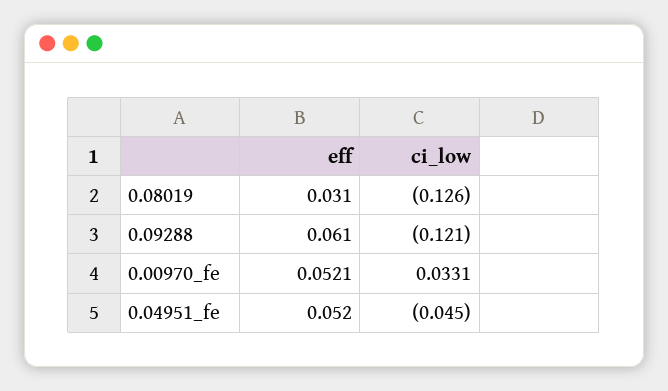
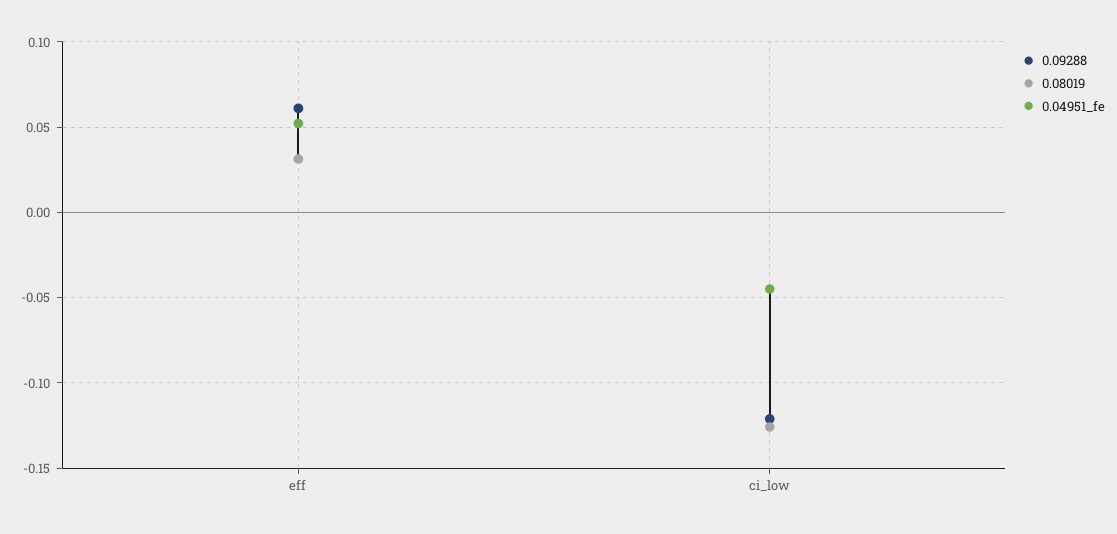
0.00970_fe, eff: 0.0521 -> none
0.00970_fe, ci_low: 0.0331 -> none

